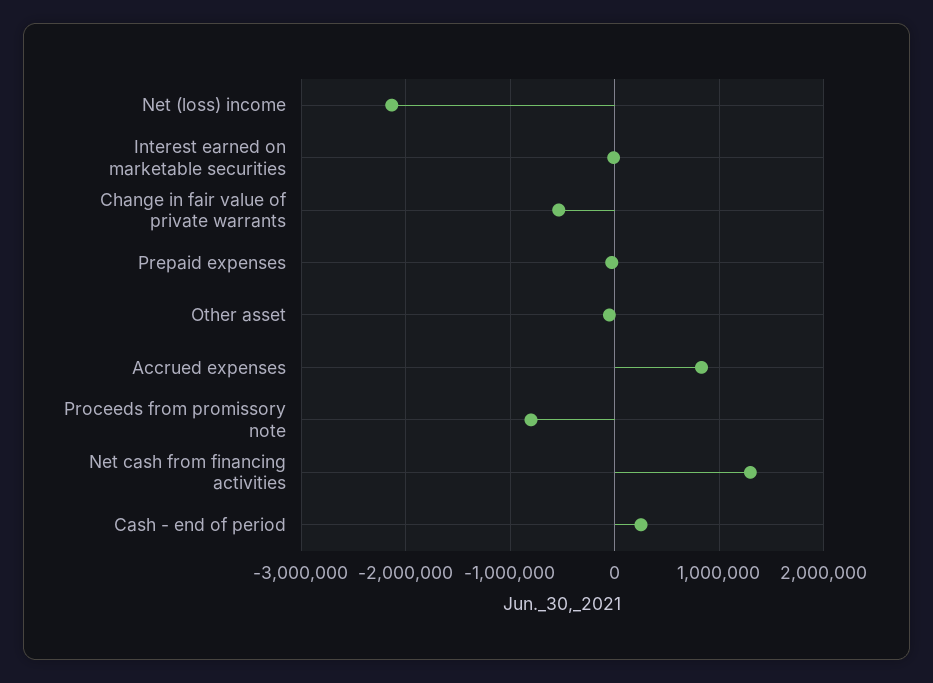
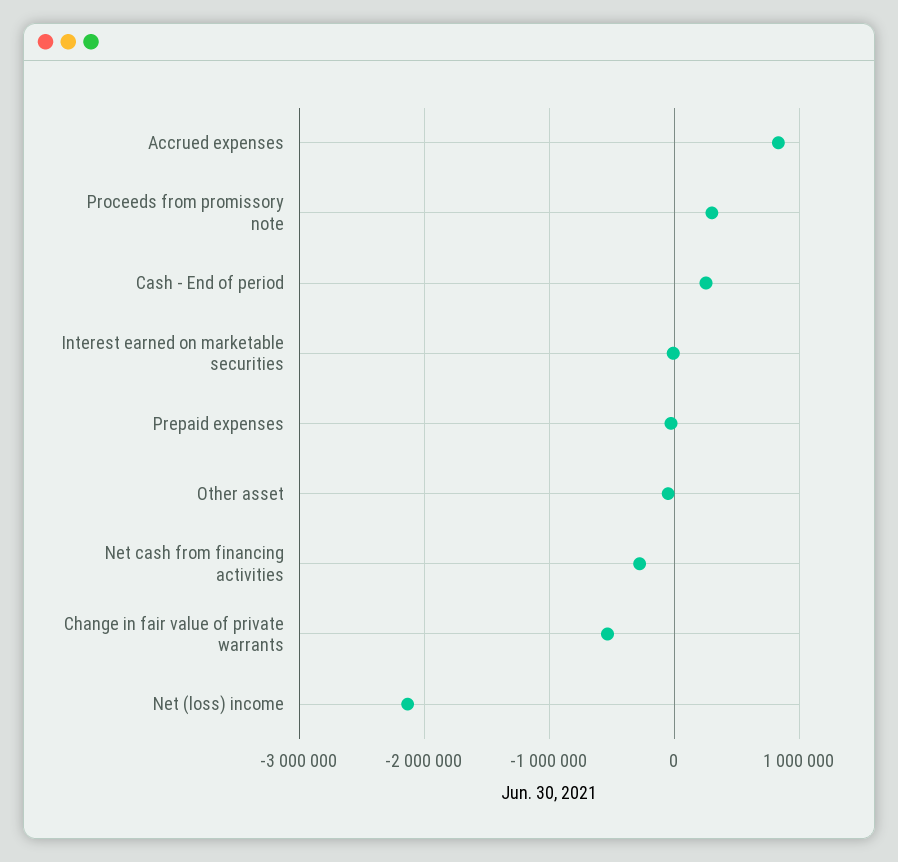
Proceeds from promissory note: -800000 -> 300000
Net cash from financing activities: 1300000 -> -300000

